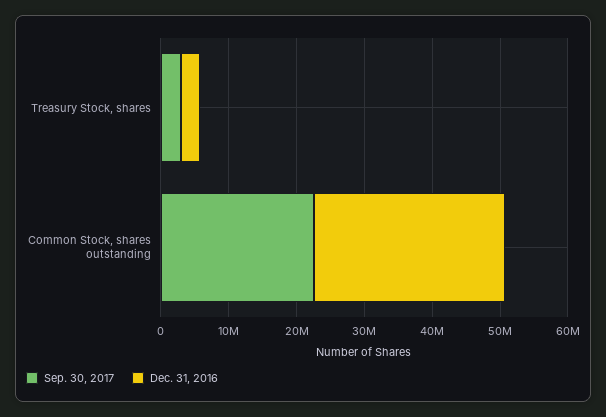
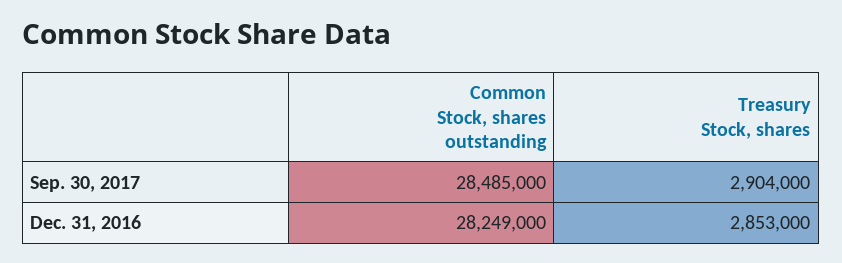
Sep. 30, 2017, Common Stock, shares outstanding: 22000000 -> 28485000

